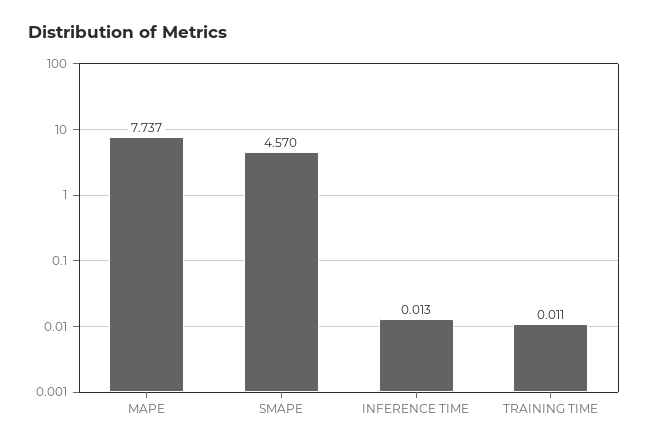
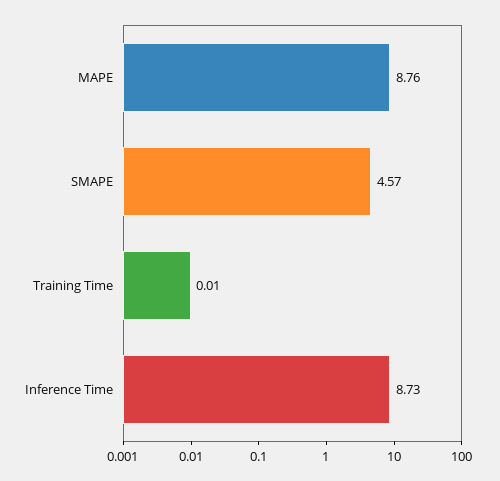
MAPE: 7.737 -> 8.76
INFERENCE TIME: 0.013 -> 8.73

